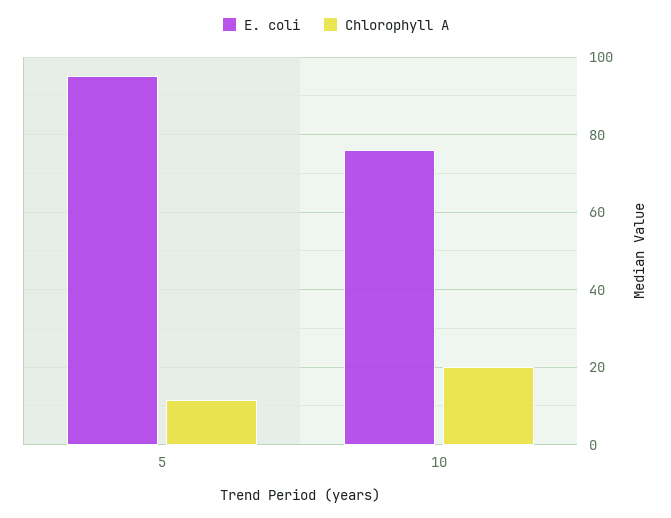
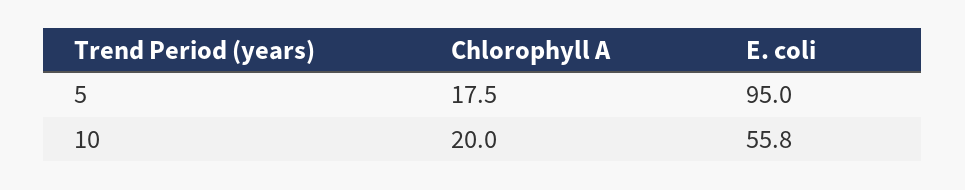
Chlorophyll A, 5: 12 -> 17.5
E. coli, 10: 76 -> 55.8

